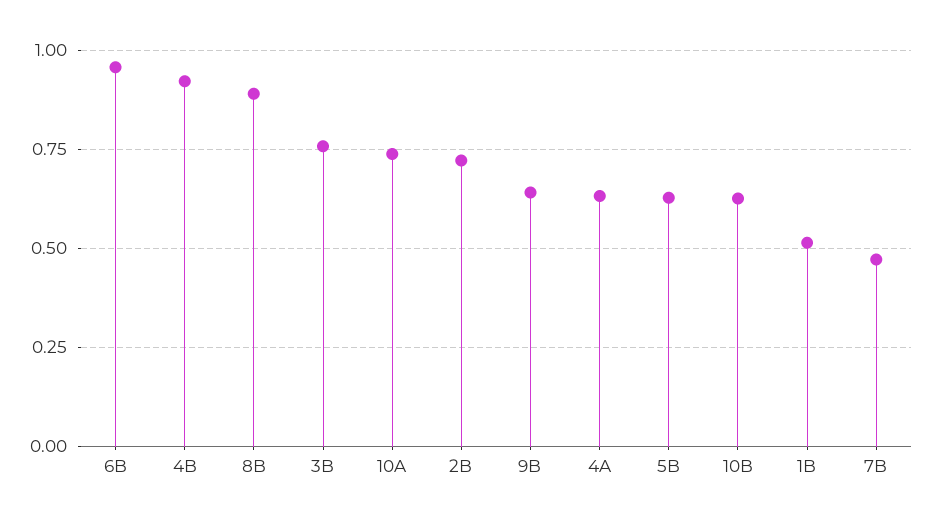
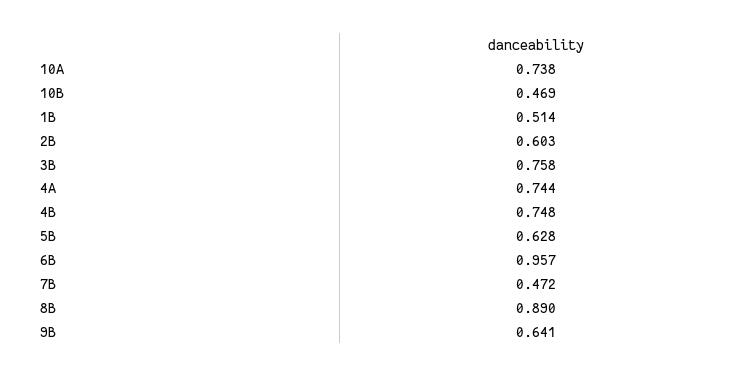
4B: 0.925 -> 0.748
2B: 0.725 -> 0.603
4A: 0.625 -> 0.744
10B: 0.625 -> 0.469

